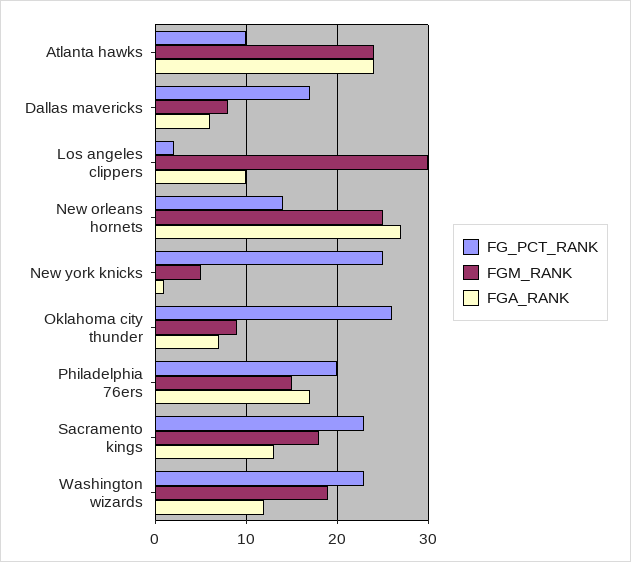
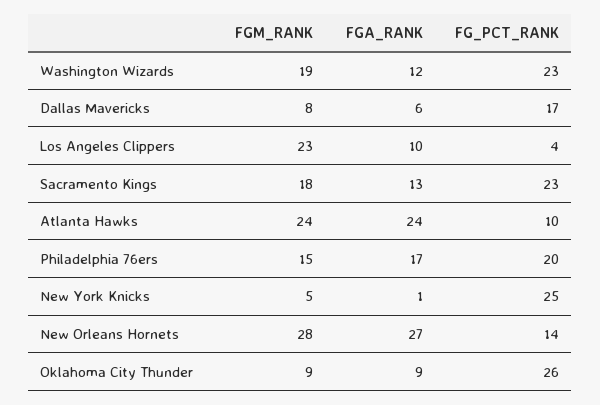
FG_PCT_RANK, Los angeles clippers: 2 -> 4
FGM_RANK, Los angeles clippers: 30 -> 23
FGM_RANK, New orleans hornets: 25 -> 28
FGA_RANK, Oklahoma city thunder: 7 -> 9

